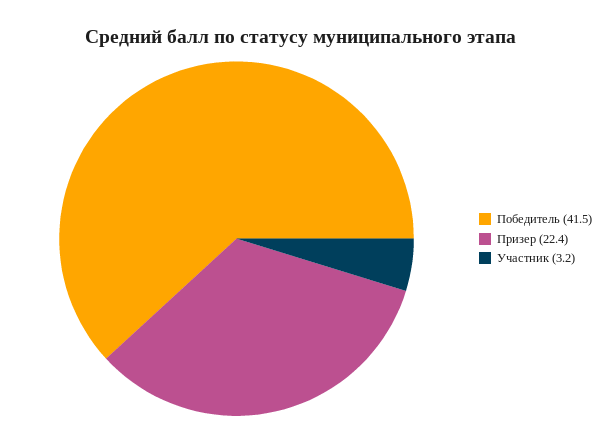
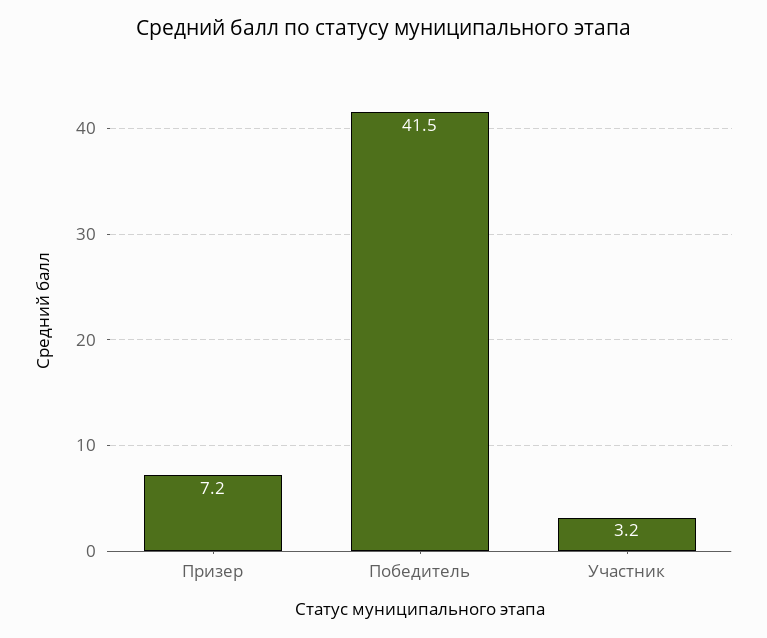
Призер: 22.4 -> 7.2

